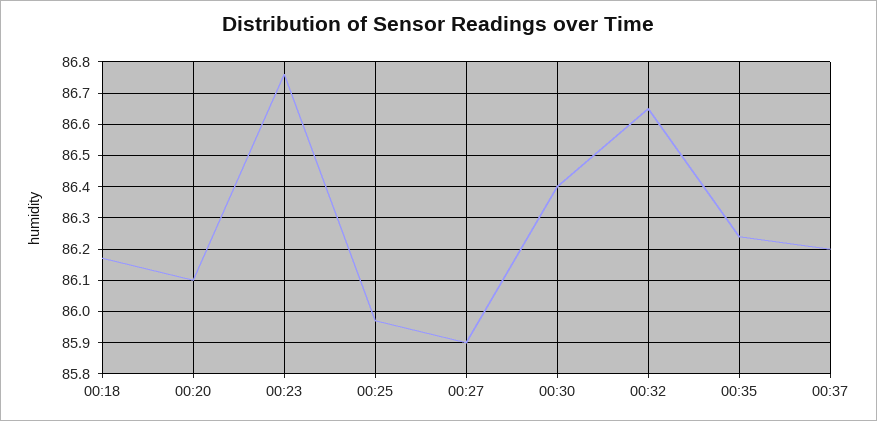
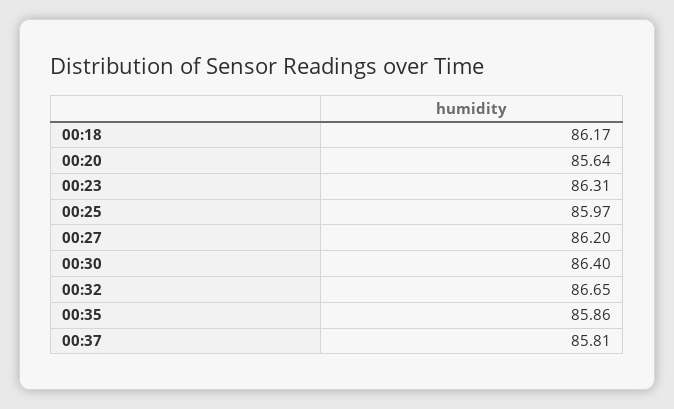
00:20: 86.1 -> 85.64
00:23: 86.75 -> 86.31
00:27: 85.9 -> 86.2
00:35: 86.25 -> 85.86
00:37: 86.2 -> 85.81

